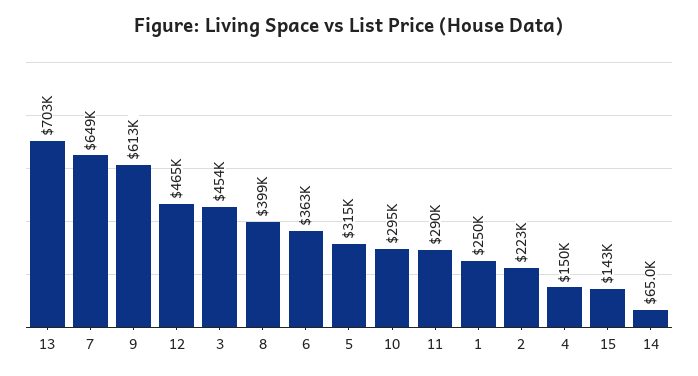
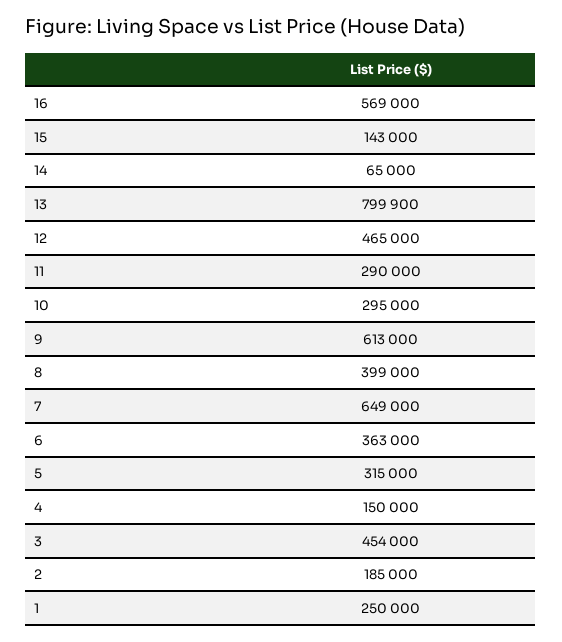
13: 703000 -> 799900
2: 223000 -> 185000
16: none -> 569000

